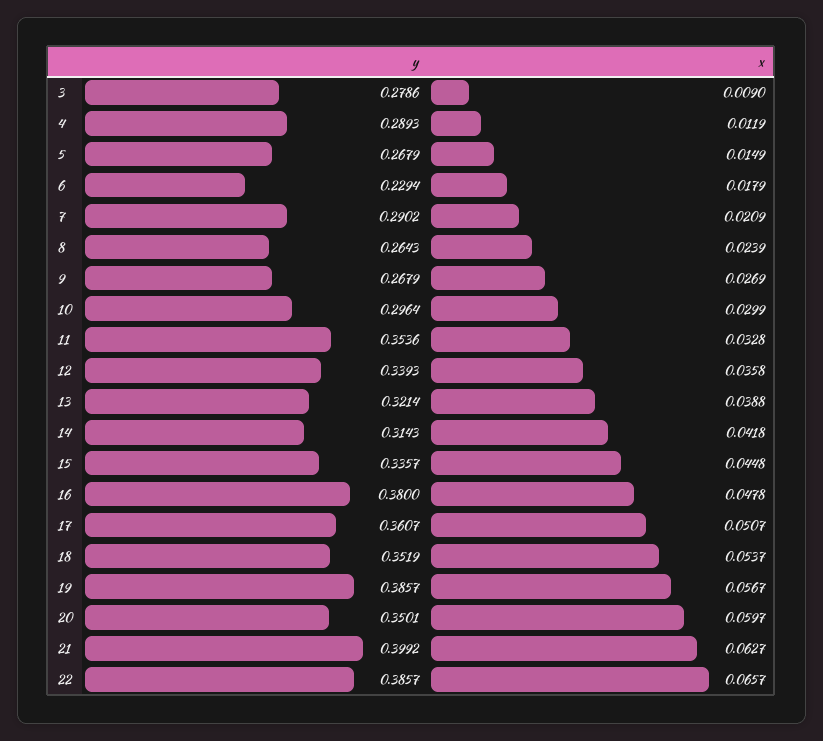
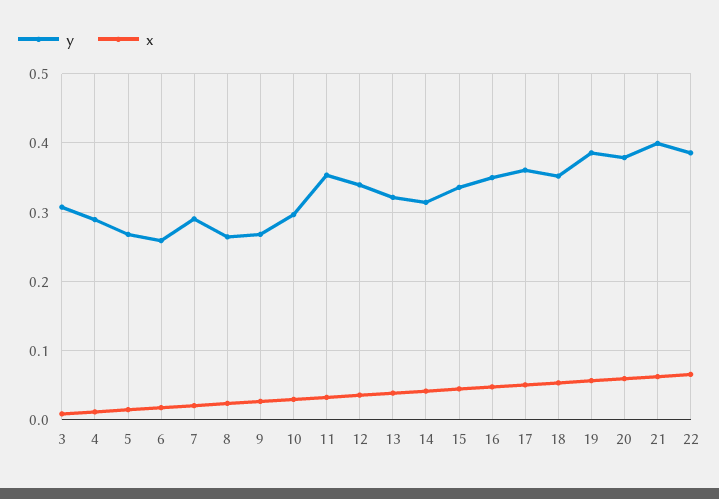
y, 3: 0.2786 -> 0.31
y, 6: 0.2294 -> 0.26
y, 16: 0.38 -> 0.35
y, 20: 0.3501 -> 0.38

